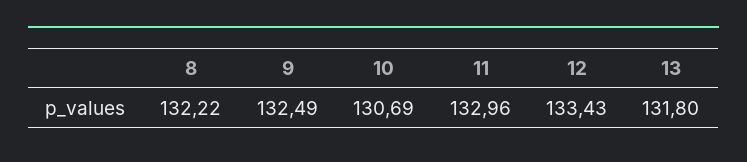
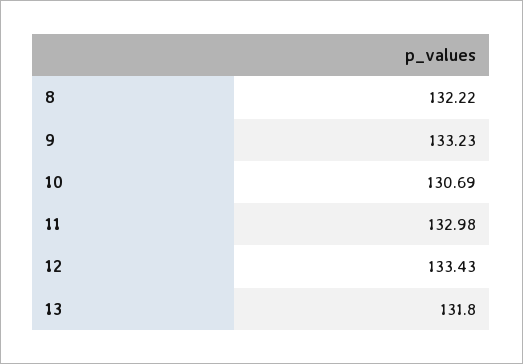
9: 132.49 -> 133.23
11: 132.96 -> 132.98

